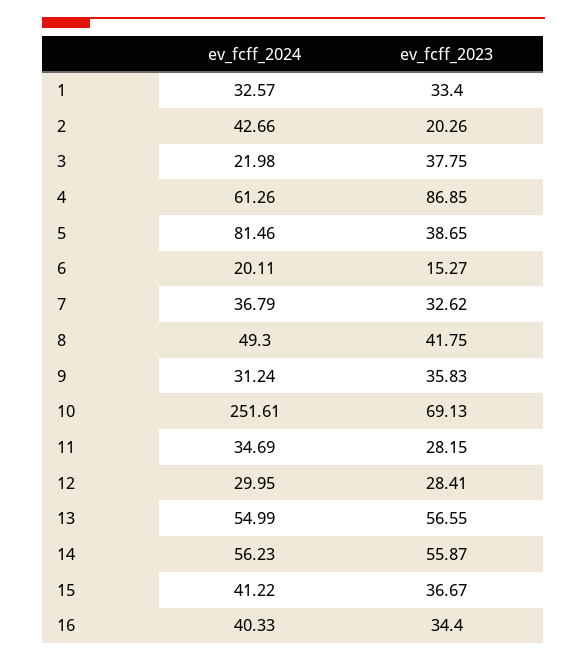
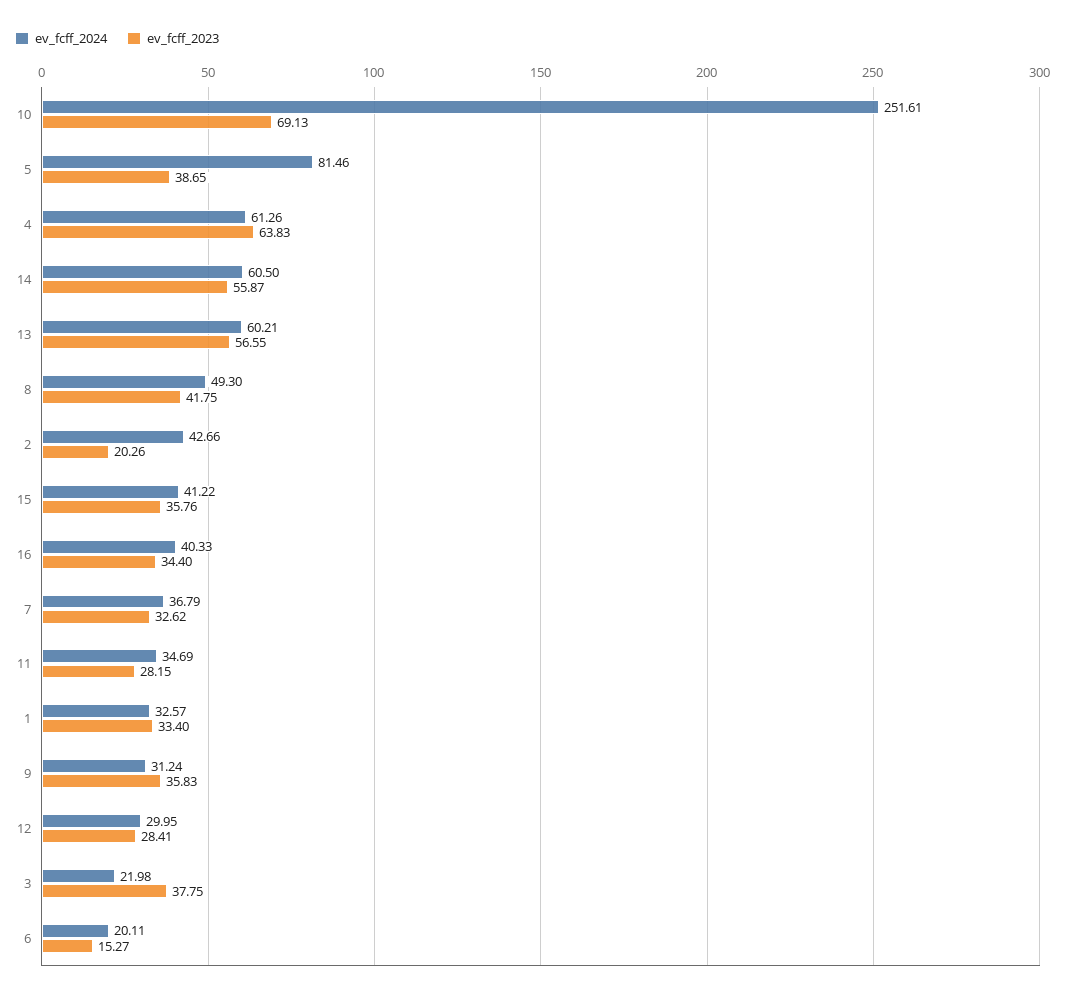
ev_fcff_2023, 4: 86.85 -> 63.83
ev_fcff_2024, 13: 54.99 -> 60.21
ev_fcff_2024, 14: 56.23 -> 60.5
ev_fcff_2023, 15: 36.67 -> 35.76

